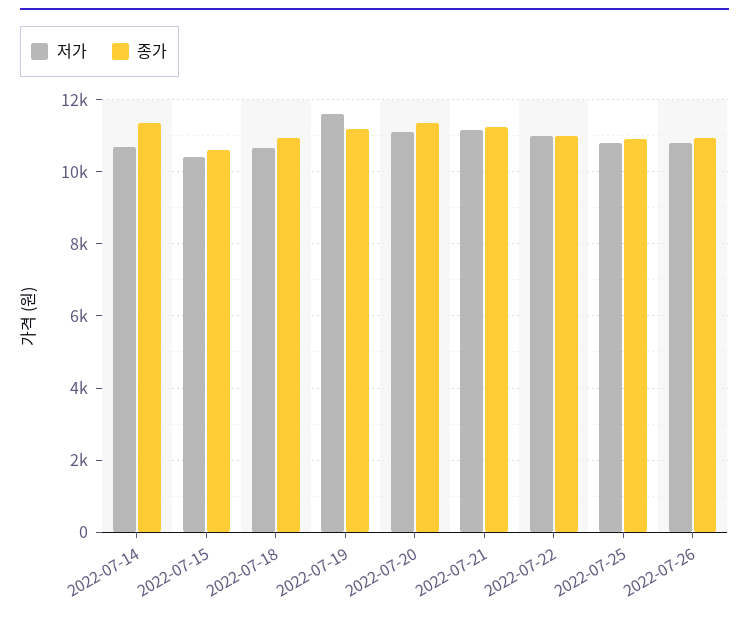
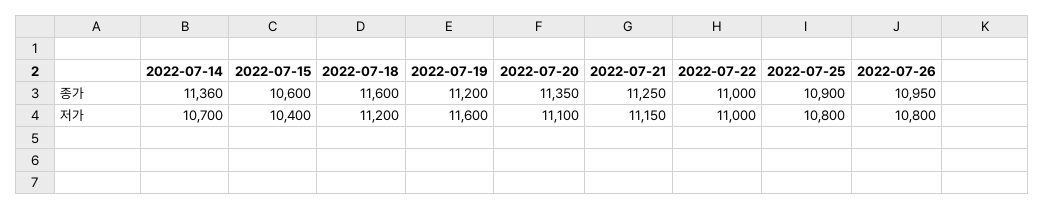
저가, 2022-07-18: 10600 -> 11200
종가, 2022-07-18: 11000 -> 11600

